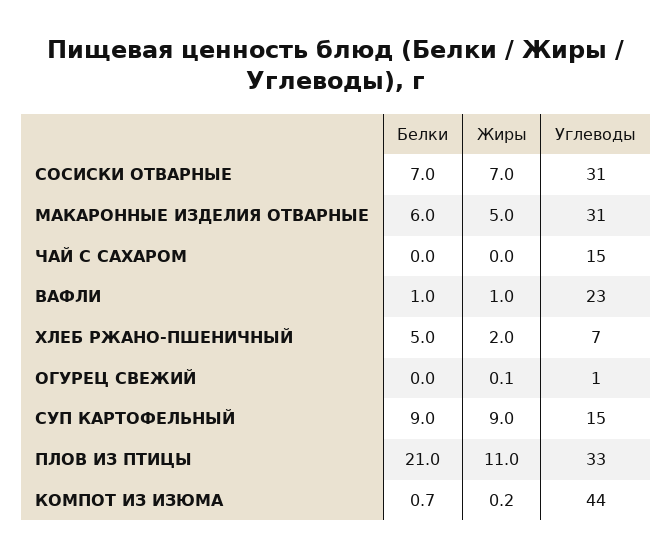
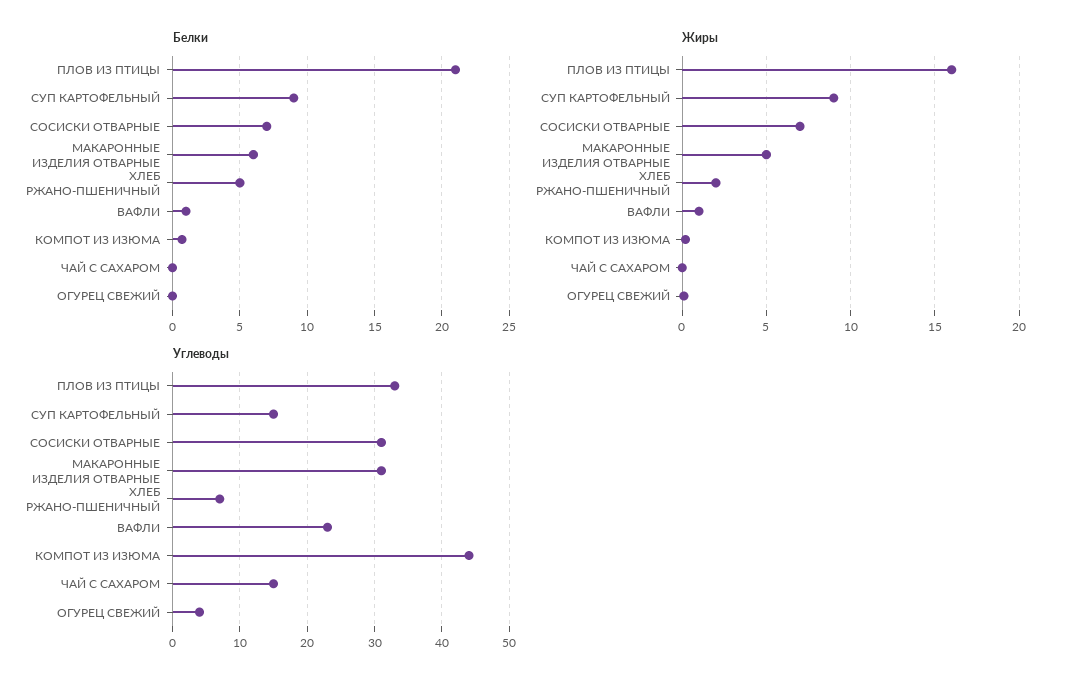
Углеводы, ОГУРЕЦ СВЕЖИЙ: 1 -> 4
Жиры, ПЛОВ ИЗ ПТИЦЫ: 11 -> 16

